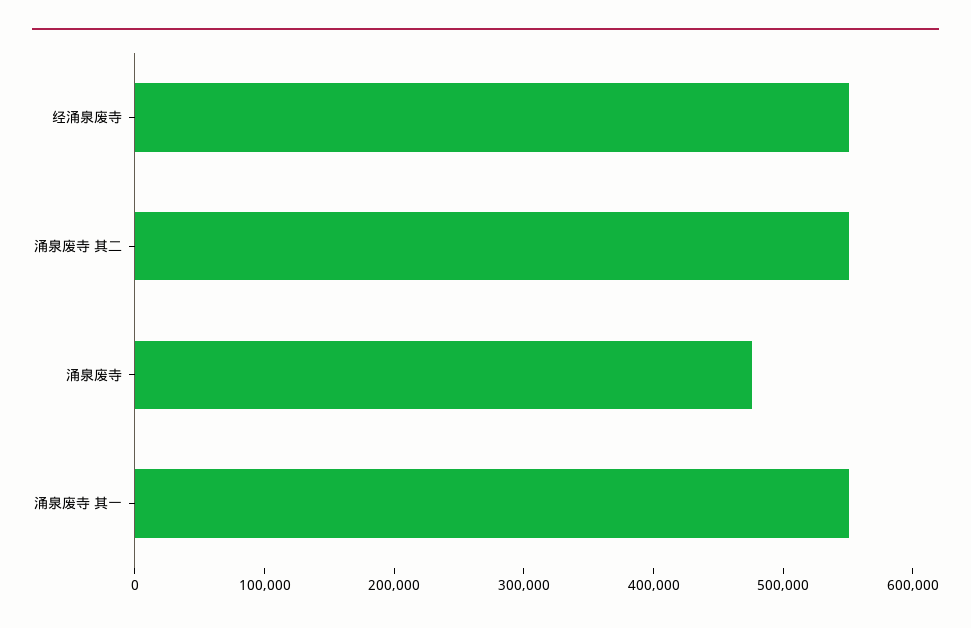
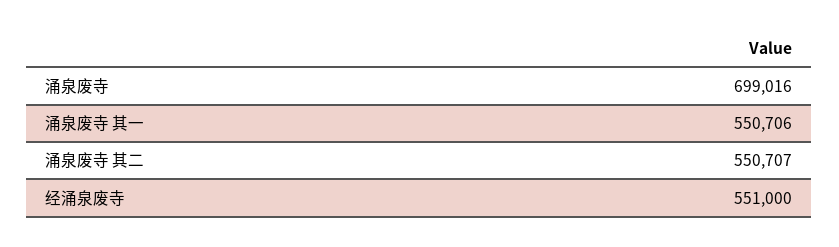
涌泉废寺: 480000 -> 699016

